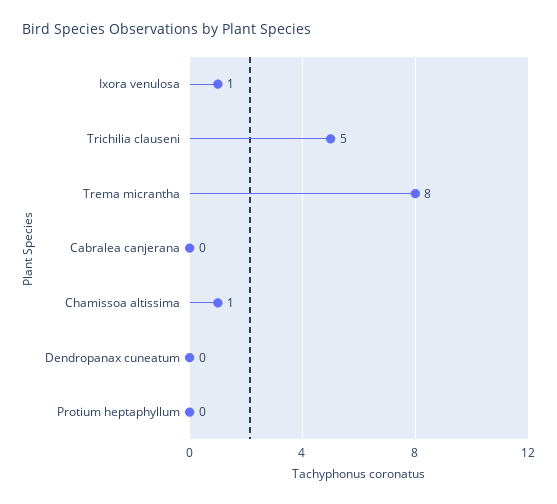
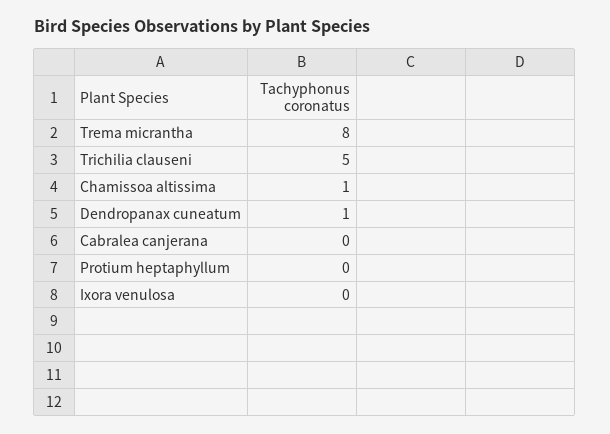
Ixora venulosa: 1 -> 0
Dendropanax cuneatum: 0 -> 1

